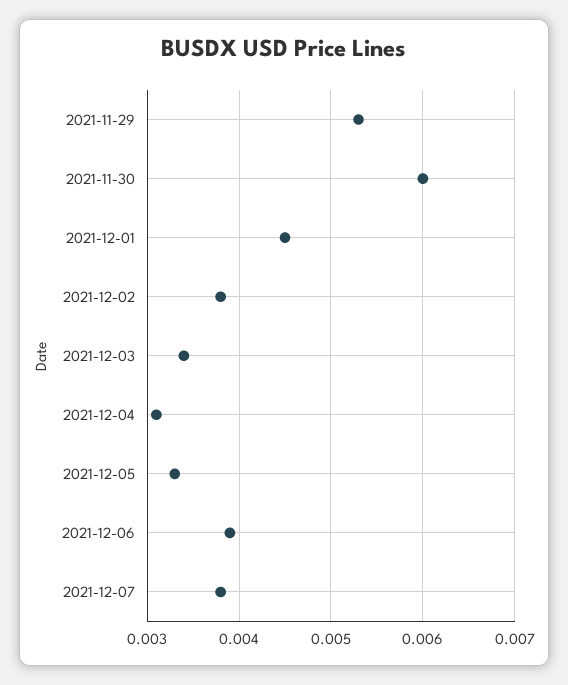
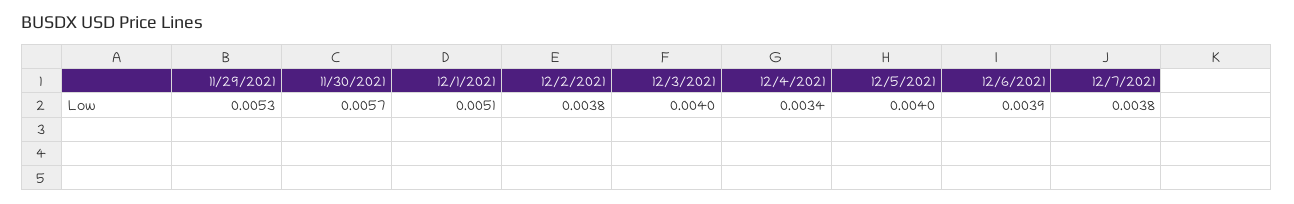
2021-11-30: 0.006 -> 0.0057
2021-12-01: 0.0045 -> 0.0051
2021-12-03: 0.0034 -> 0.004
2021-12-04: 0.0031 -> 0.0034
2021-12-05: 0.0033 -> 0.004

